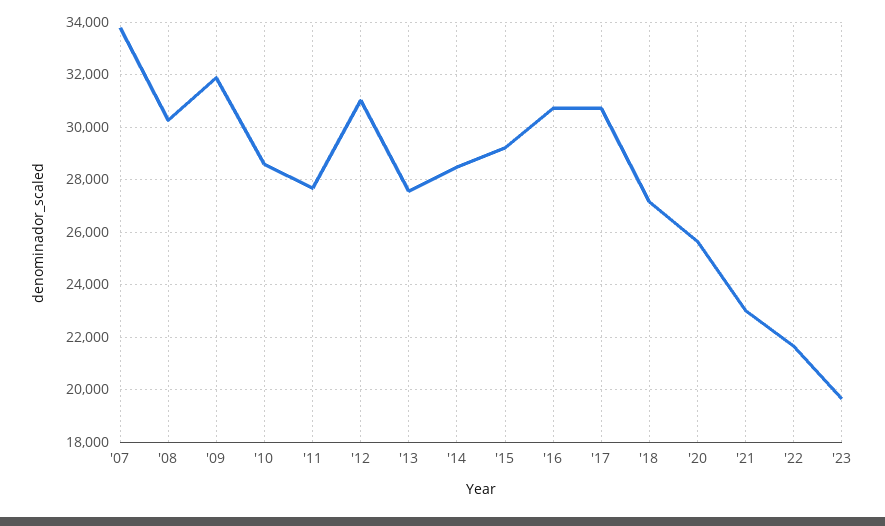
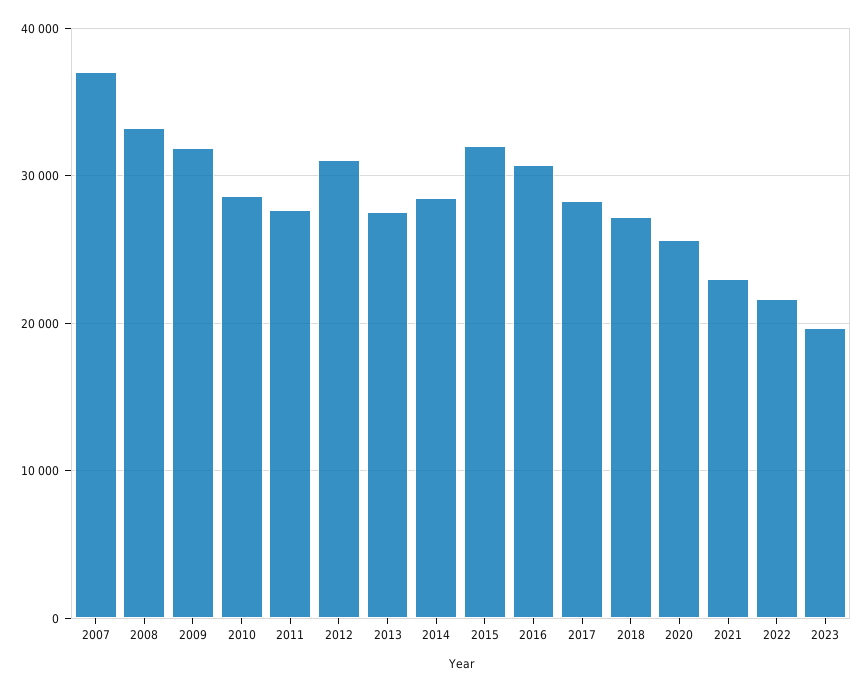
'07: 33750 -> 37000
'08: 30250 -> 33000
'15: 29250 -> 32000
'17: 30750 -> 28000

